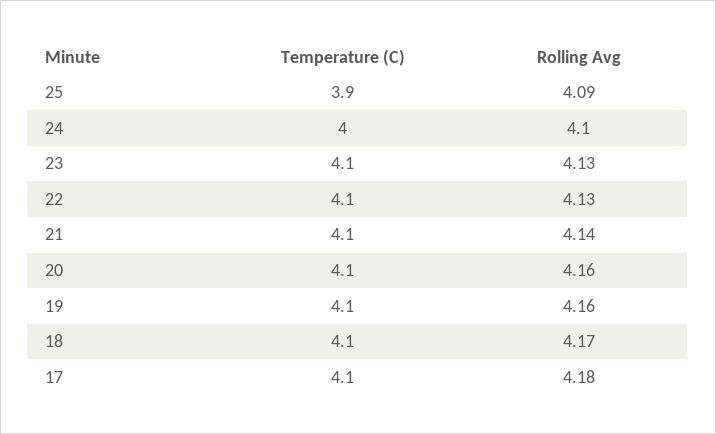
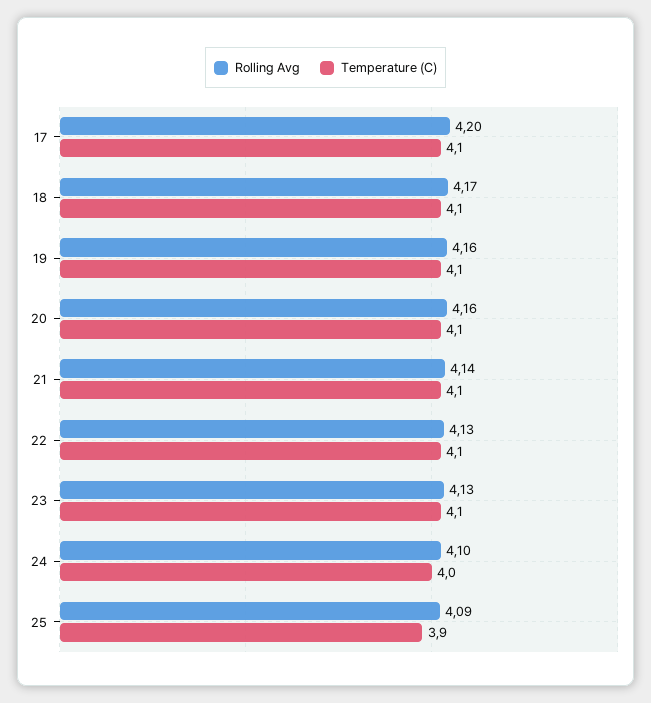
Rolling Avg, 17: 4.18 -> 4.2

